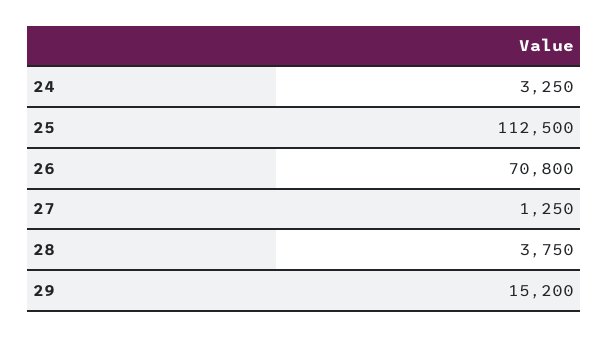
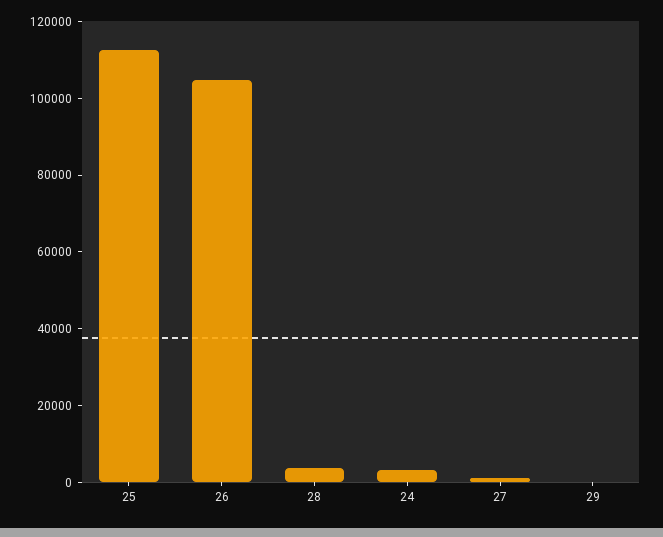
26: 70800 -> 105000
29: 15200 -> 0

